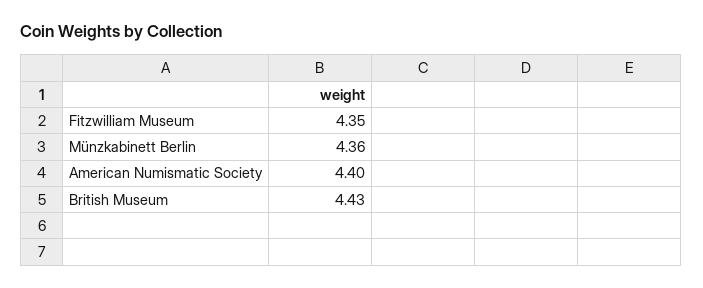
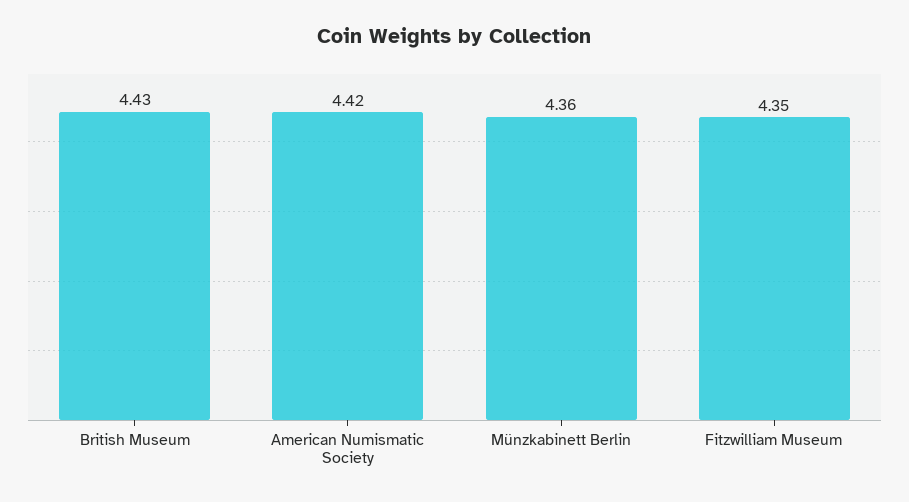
American Numismatic Society: 4.4 -> 4.42

